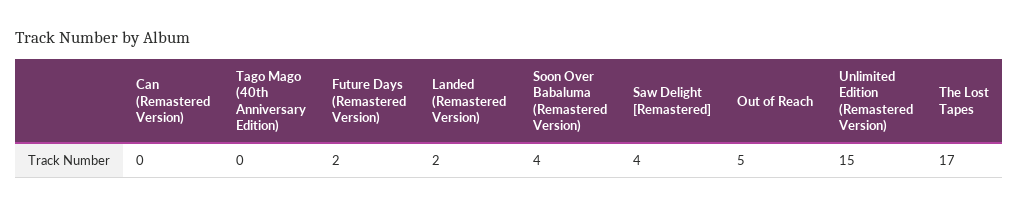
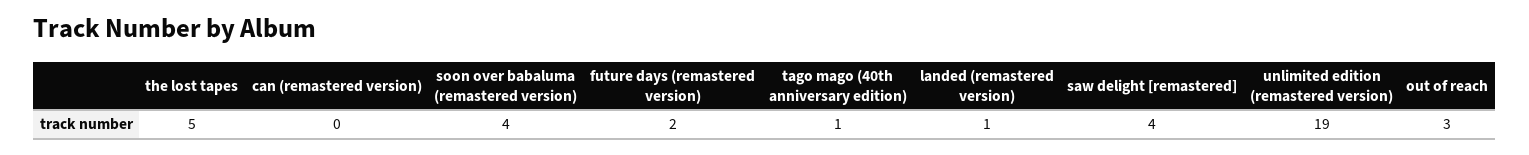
Tago Mago (40th Anniversary Edition): 0 -> 1
Landed (Remastered Version): 2 -> 1
Out of Reach: 5 -> 3
Unlimited Edition (Remastered Version): 15 -> 19
The Lost Tapes: 17 -> 5

